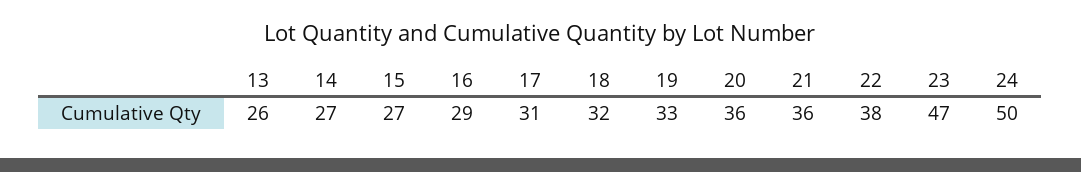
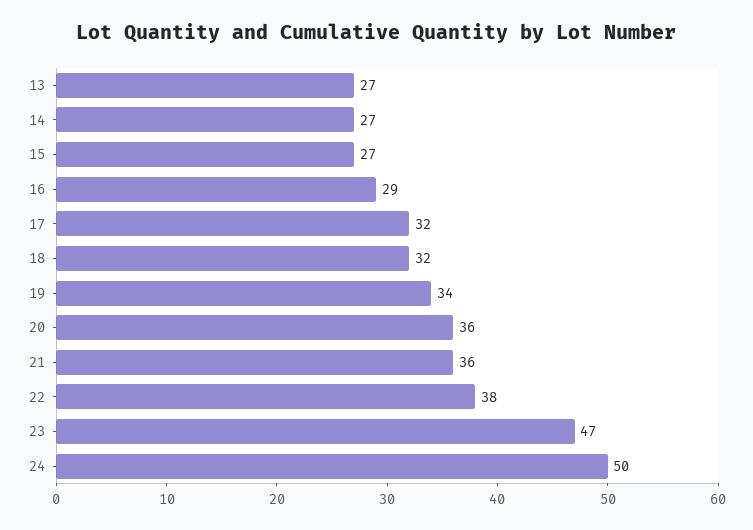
13: 26 -> 27
17: 31 -> 32
19: 33 -> 34

